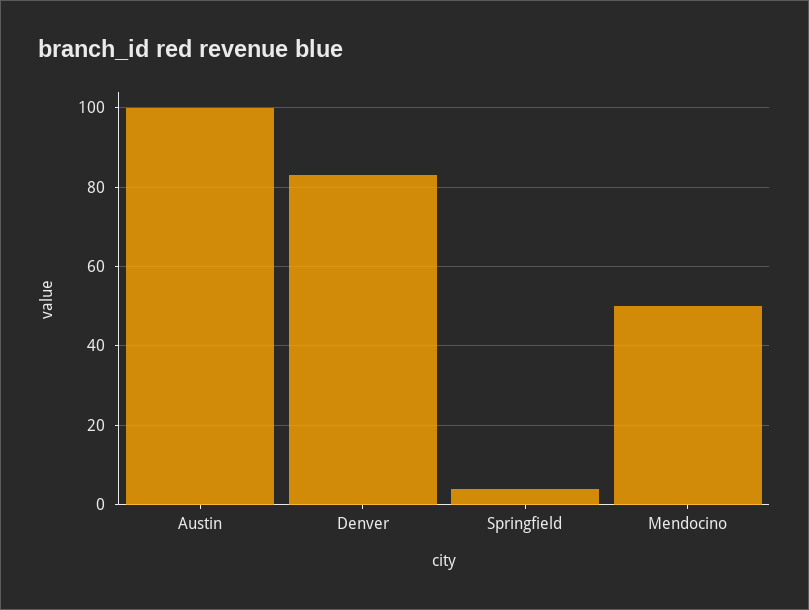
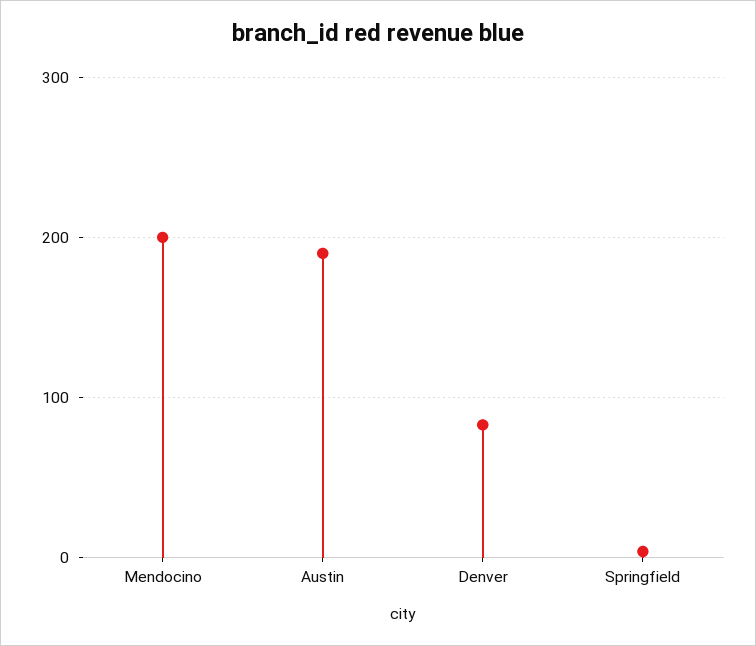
Austin: 100 -> 190
Mendocino: 50 -> 200

